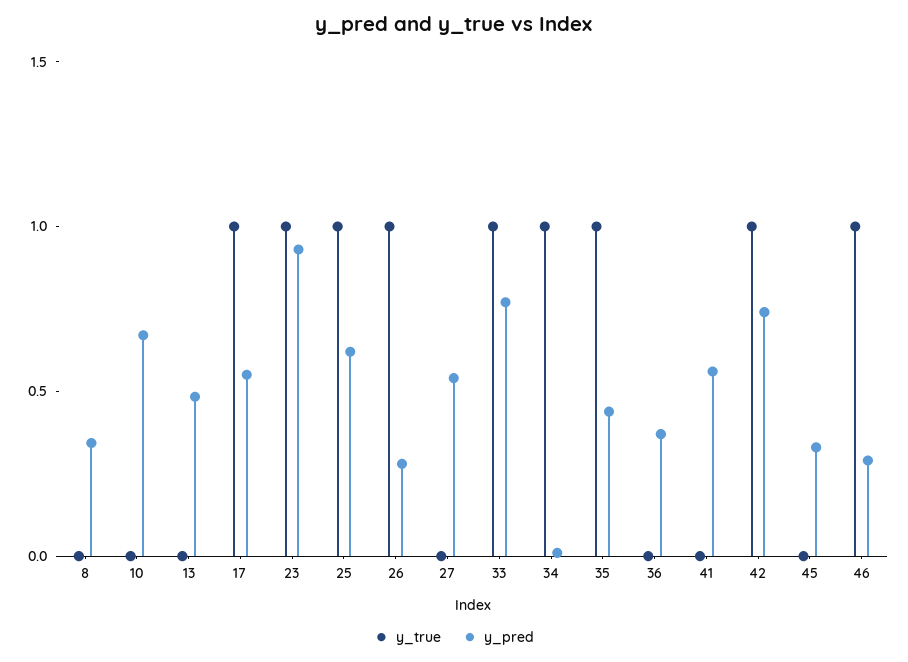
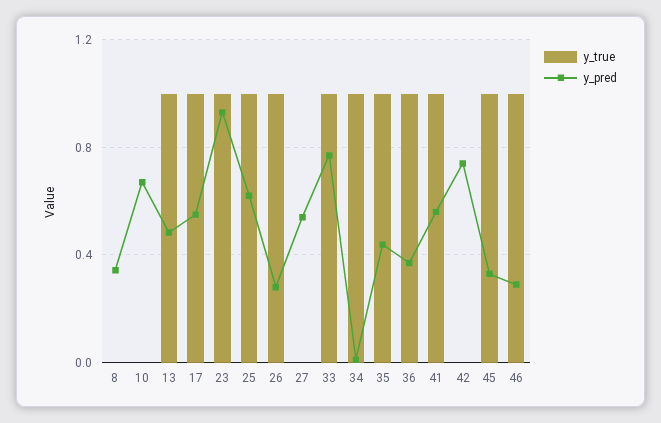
y_true, 13: 0 -> 1
y_true, 36: 0 -> 1
y_true, 41: 0 -> 1
y_true, 42: 1 -> 0
y_true, 45: 0 -> 1

